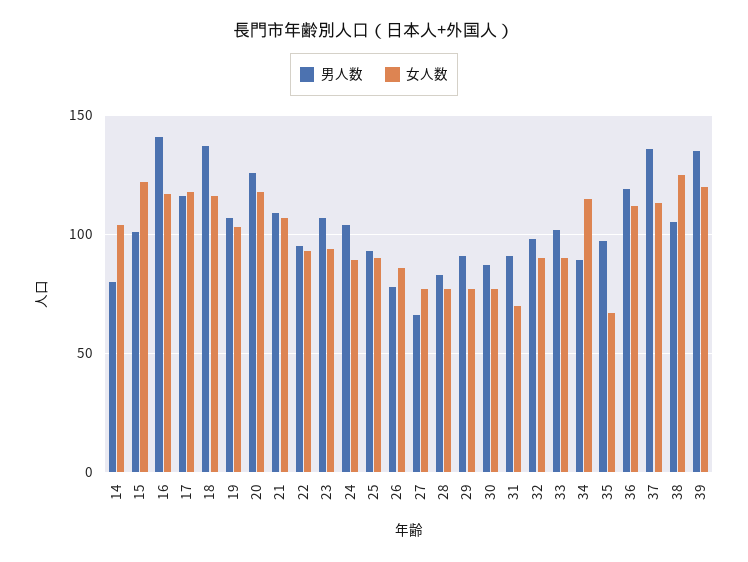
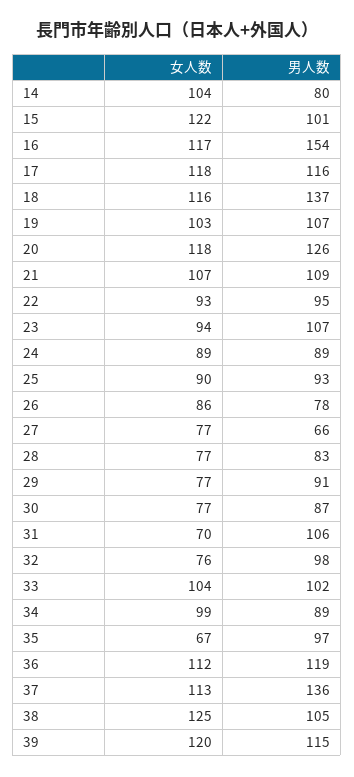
男人数, 16: 140 -> 154
男人数, 24: 105 -> 89
男人数, 31: 90 -> 106
女人数, 32: 90 -> 76
女人数, 33: 90 -> 104
女人数, 34: 115 -> 99
男人数, 39: 135 -> 115

